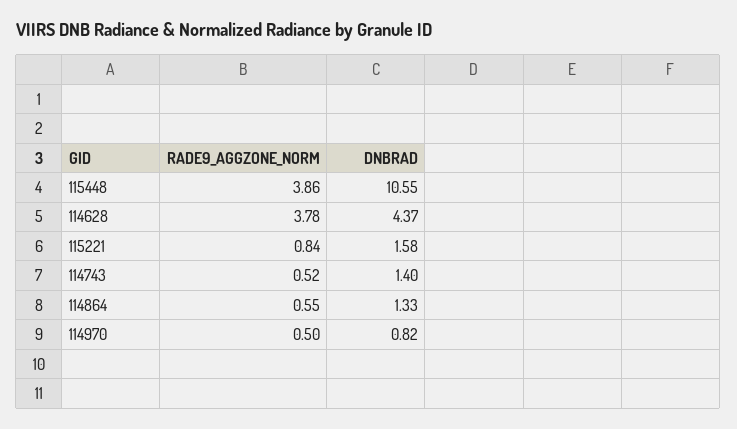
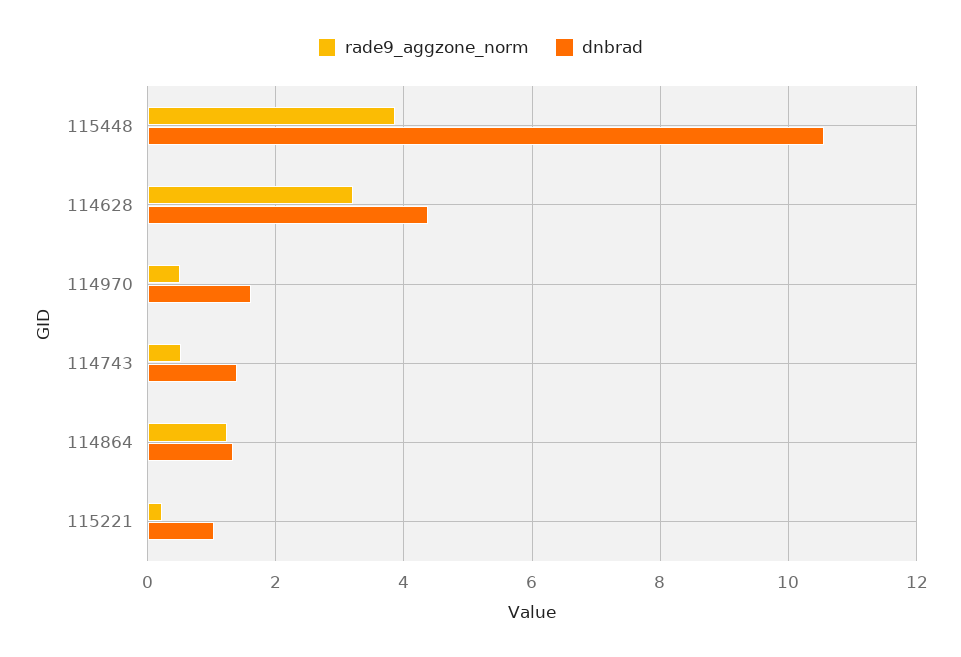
RADE9_AGGZONE_NORM, 114628: 3.78 -> 3.2
RADE9_AGGZONE_NORM, 115221: 0.84 -> 0.2
DNBRAD, 115221: 1.58 -> 1
RADE9_AGGZONE_NORM, 114864: 0.55 -> 1.2
DNBRAD, 114970: 0.82 -> 1.6

